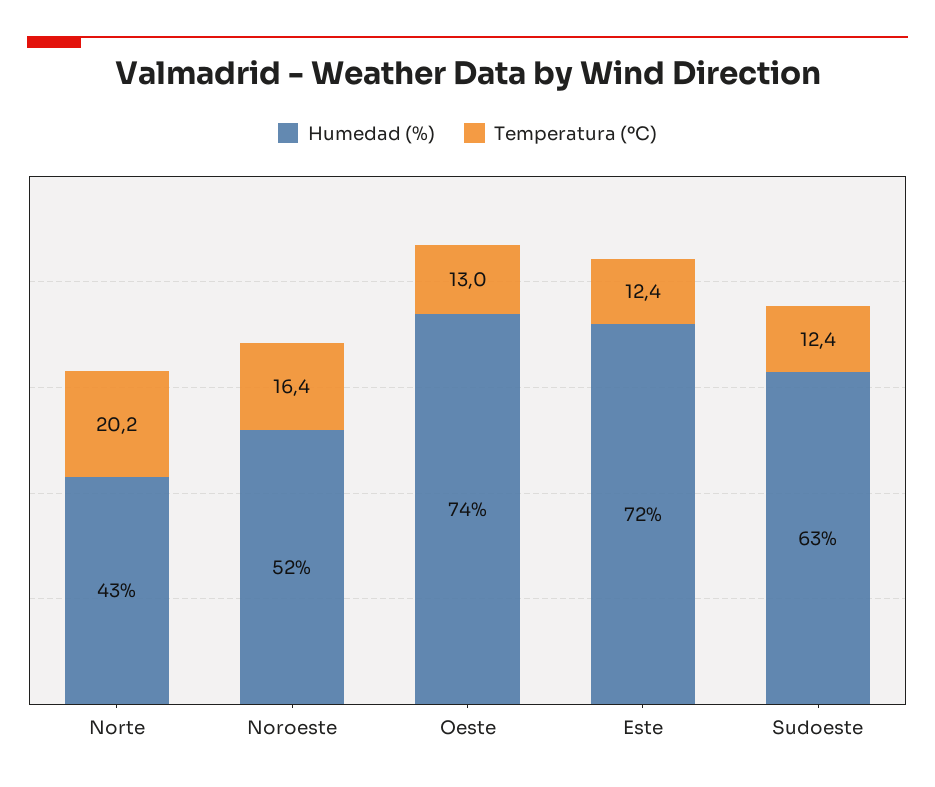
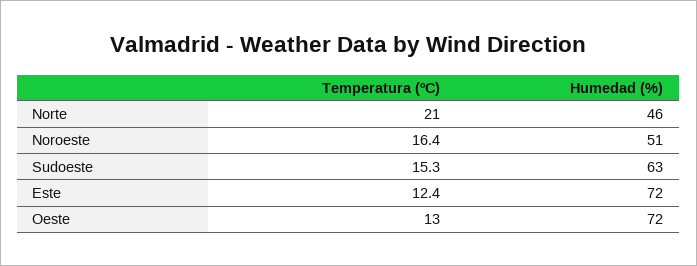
Humedad (%), Norte: 43 -> 46
Temperatura (ºC), Norte: 20.2 -> 21
Humedad (%), Noroeste: 52 -> 51
Humedad (%), Oeste: 74 -> 72
Temperatura (ºC), Sudoeste: 12.4 -> 15.3

